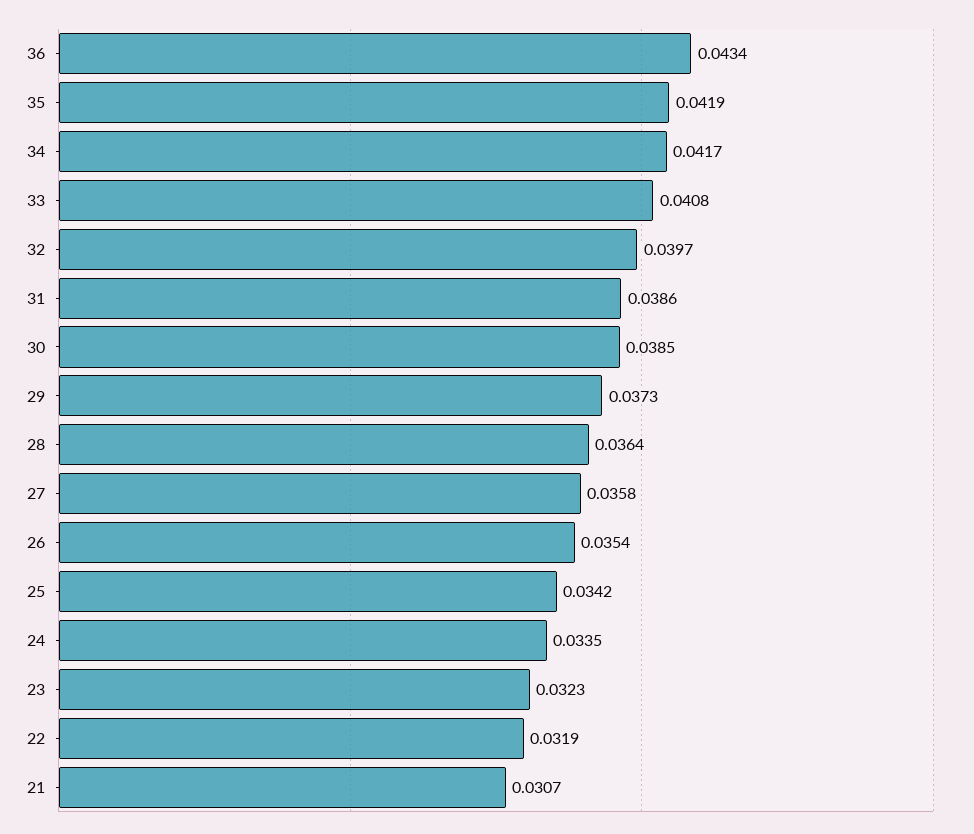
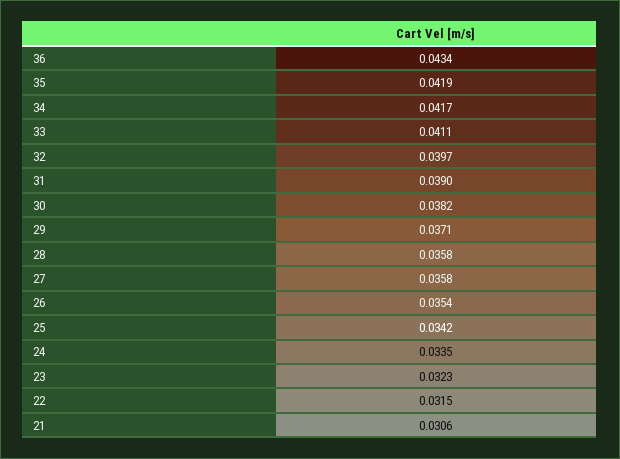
33: 0.0408 -> 0.0411
31: 0.0386 -> 0.039
30: 0.0385 -> 0.0382
29: 0.0373 -> 0.0371
28: 0.0364 -> 0.0358
22: 0.0319 -> 0.0315
21: 0.0307 -> 0.0306

